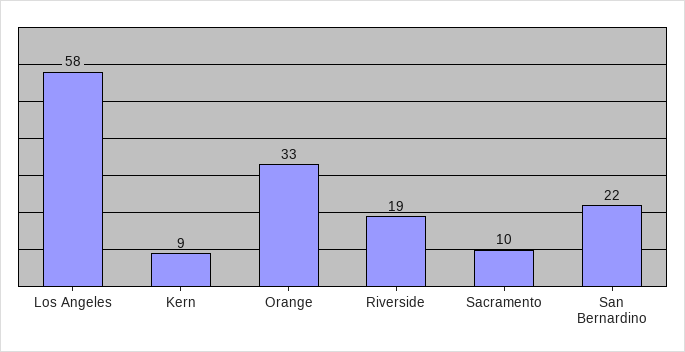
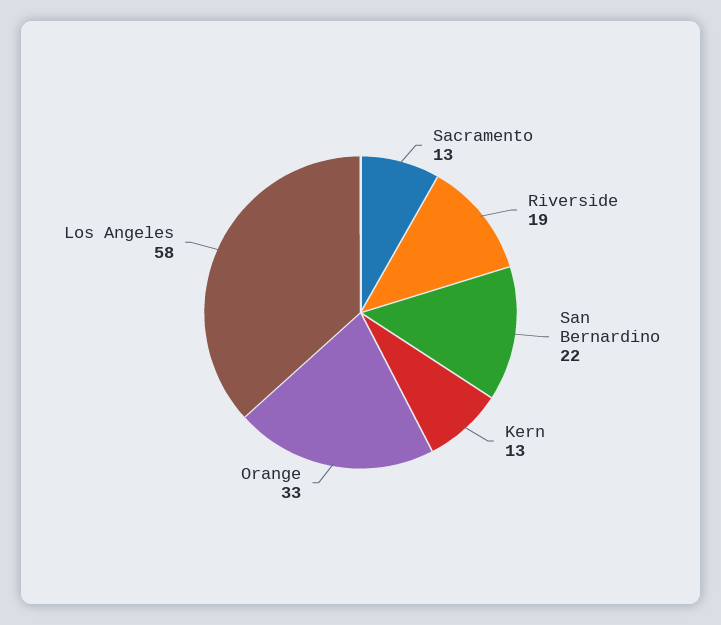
Kern: 9 -> 13
Sacramento: 10 -> 13

